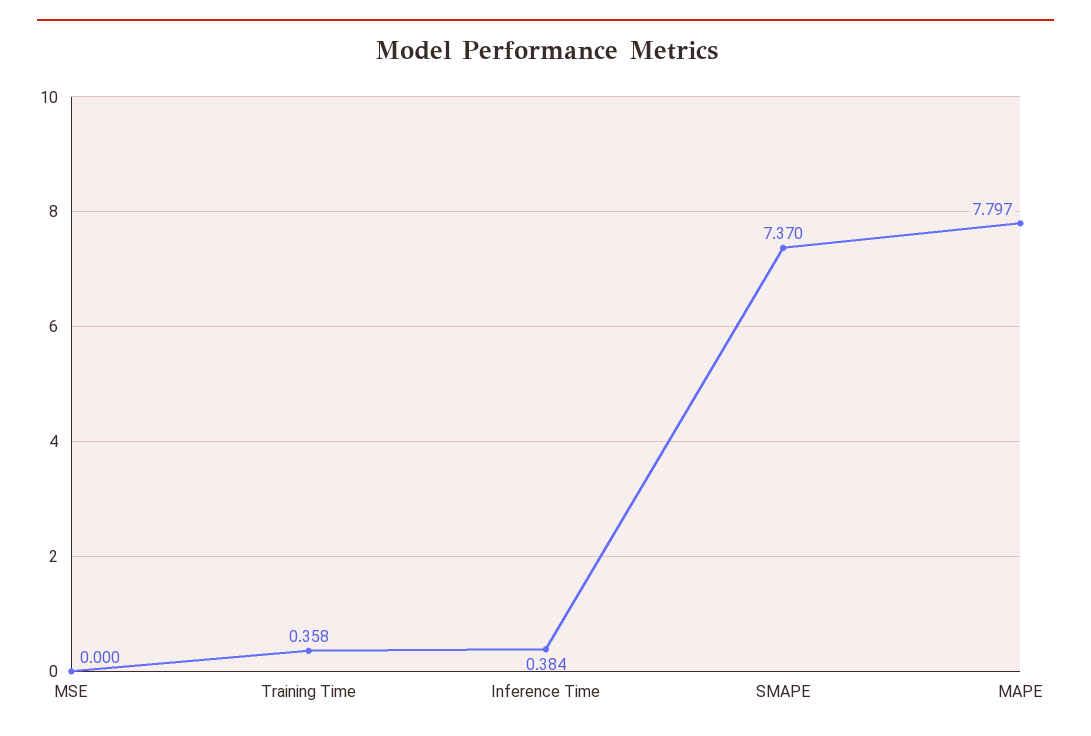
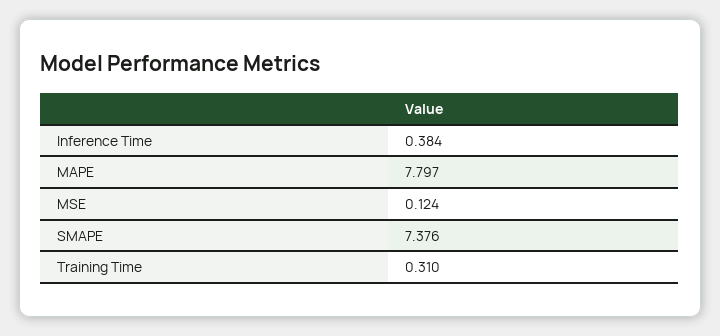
MSE: 0 -> 0.124
Training Time: 0.358 -> 0.31
SMAPE: 7.37 -> 7.376

